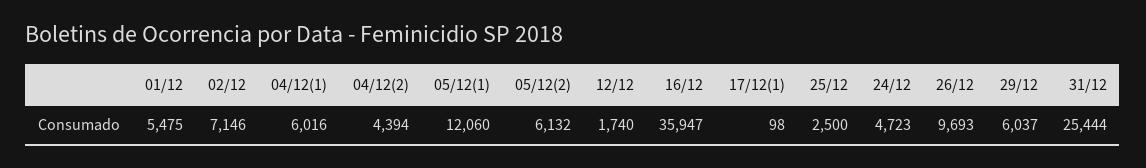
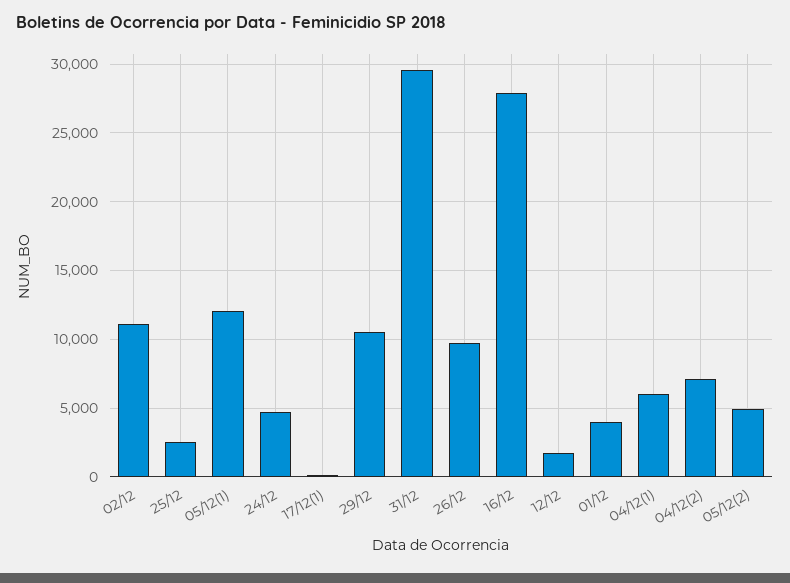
01/12: 5475 -> 4000
02/12: 7146 -> 11000
04/12(2): 4394 -> 7000
05/12(2): 6132 -> 5000
16/12: 35947 -> 28000
29/12: 6037 -> 10500
31/12: 25444 -> 29500

